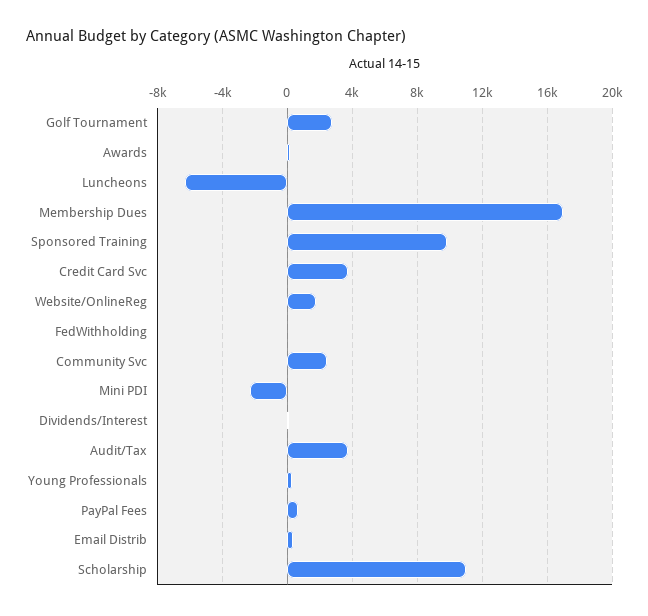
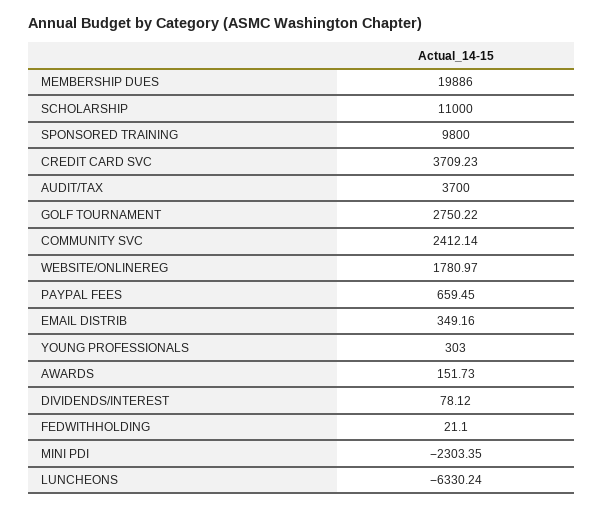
Membership Dues: 17000 -> 19886

